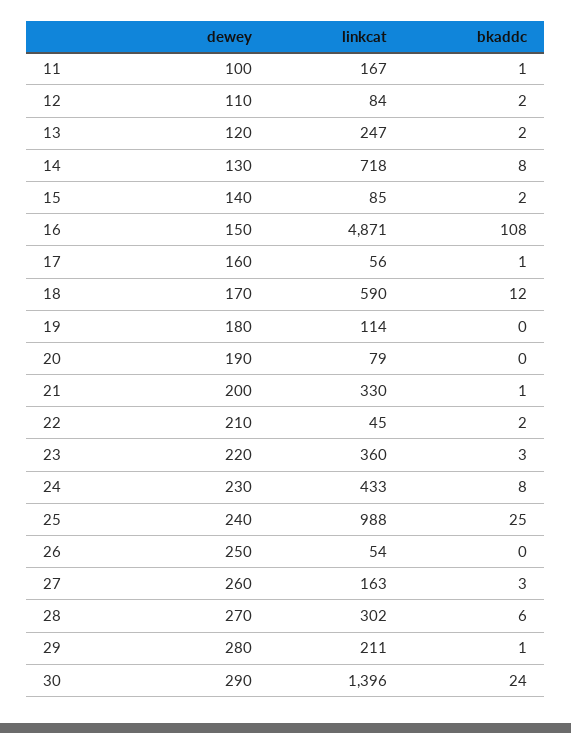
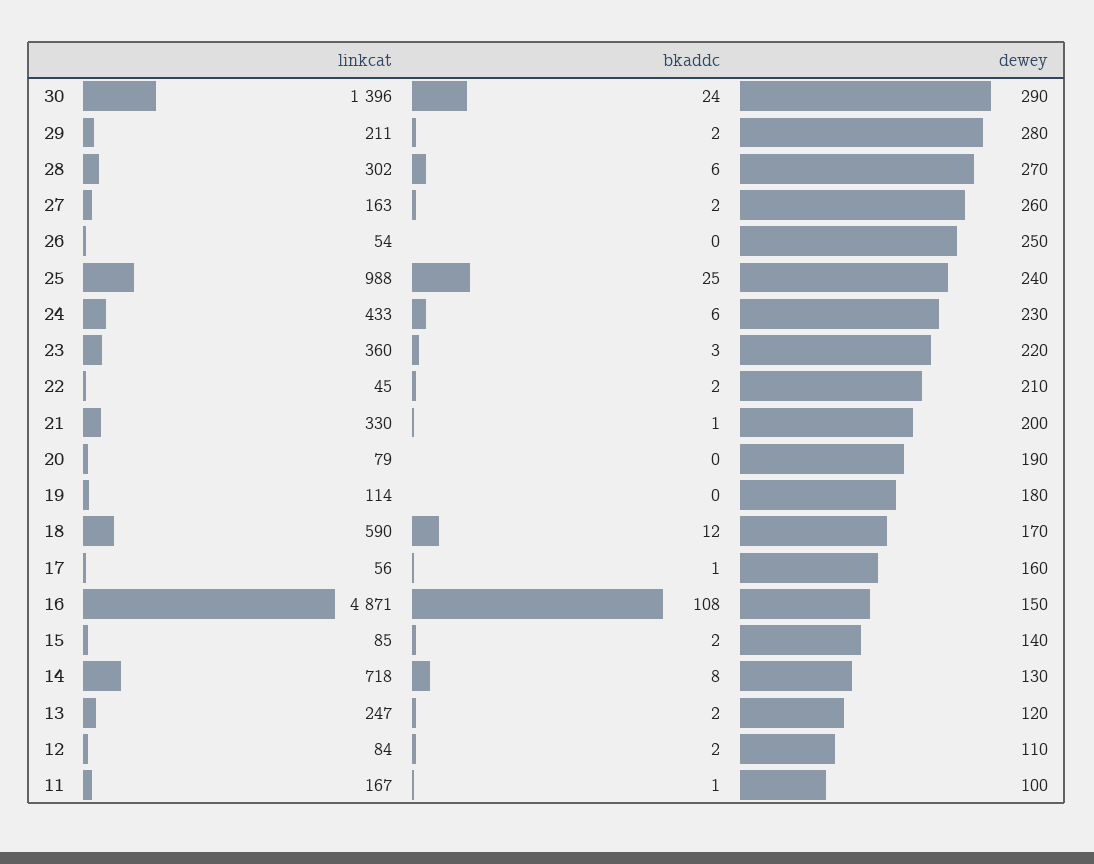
bkaddc, 24: 8 -> 6
bkaddc, 27: 3 -> 2
bkaddc, 29: 1 -> 2

